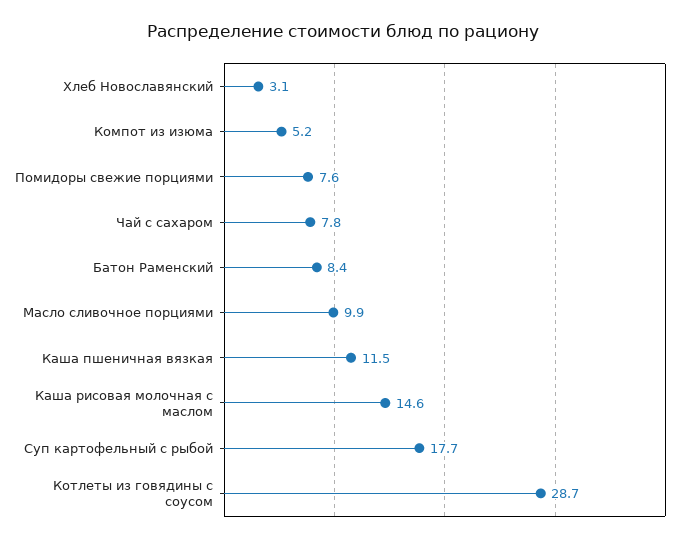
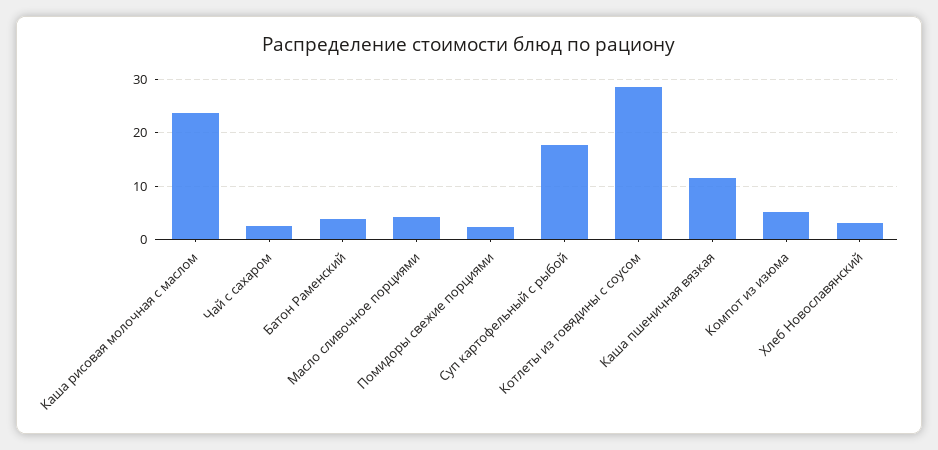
Помидоры свежие порциями: 7.6 -> 2
Чай с сахаром: 7.8 -> 2
Батон Раменский: 8.4 -> 4
Масло сливочное порциями: 9.9 -> 4
Каша рисовая молочная с маслом: 14.6 -> 24

